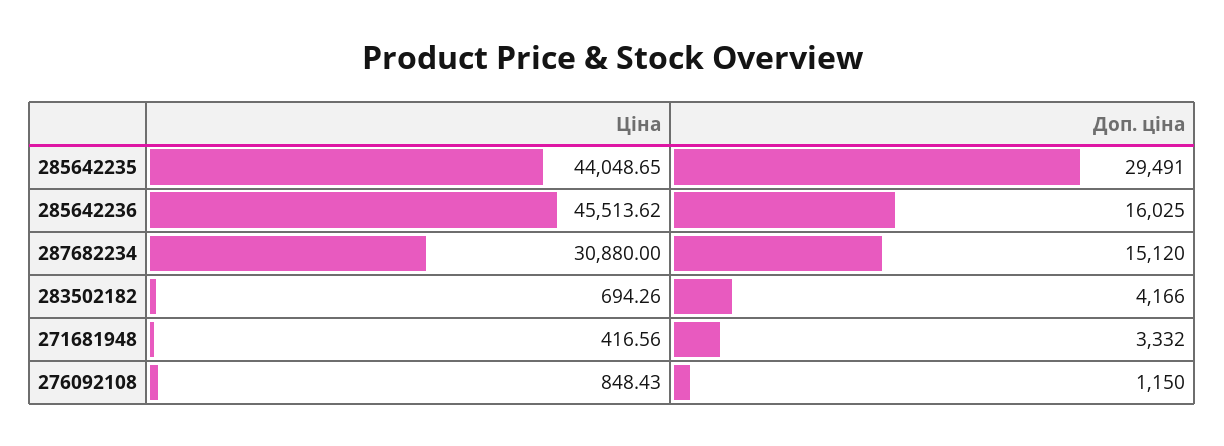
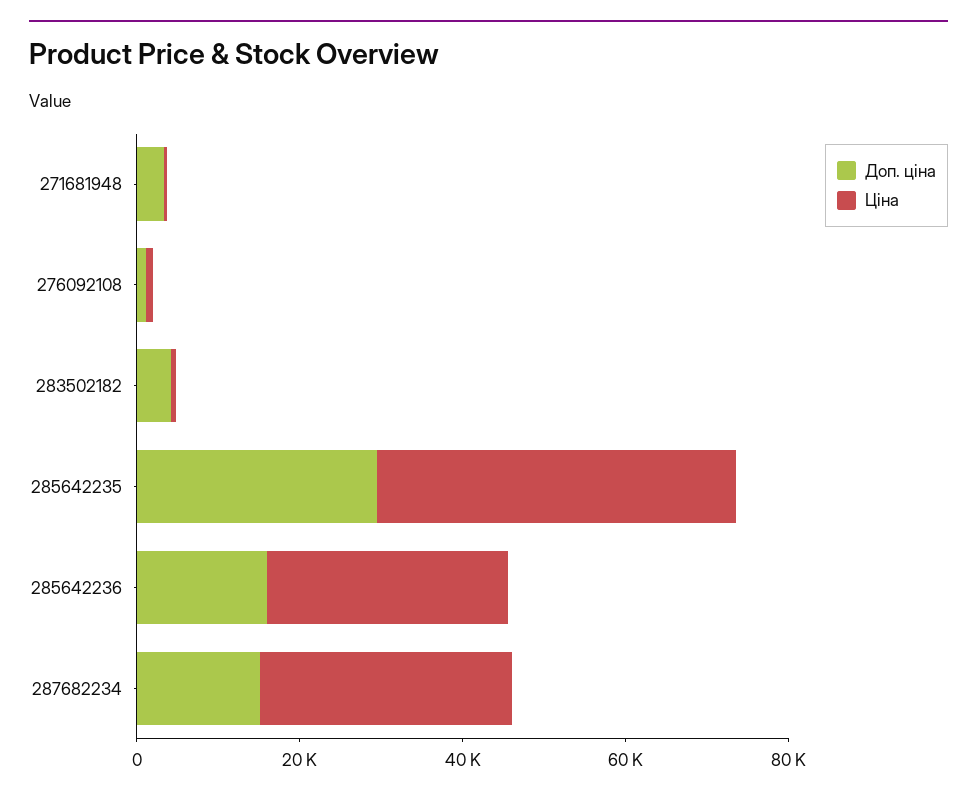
Ціна, 285642236: 45513.62 -> 30000

